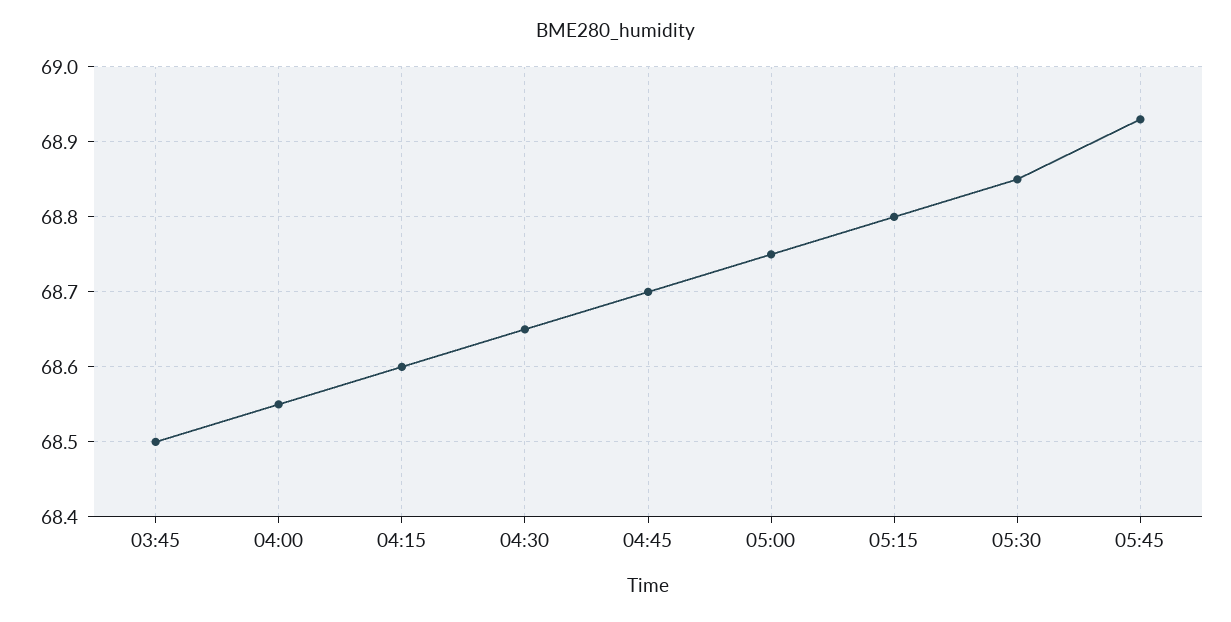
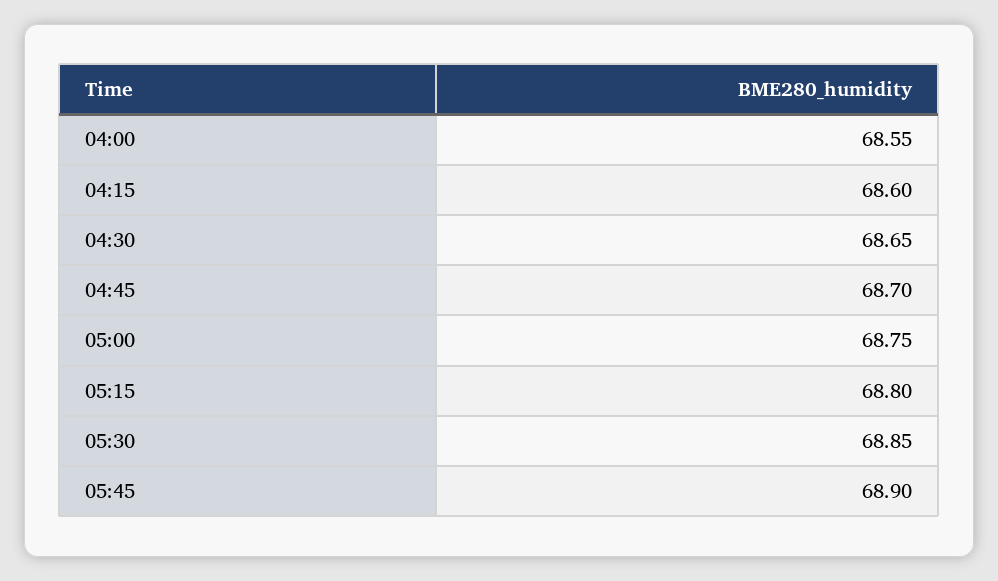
03:45: 68.5 -> none
05:45: 68.93 -> 68.9

